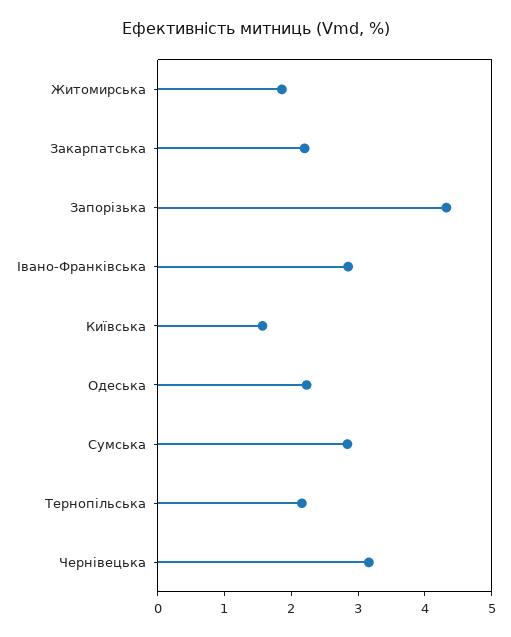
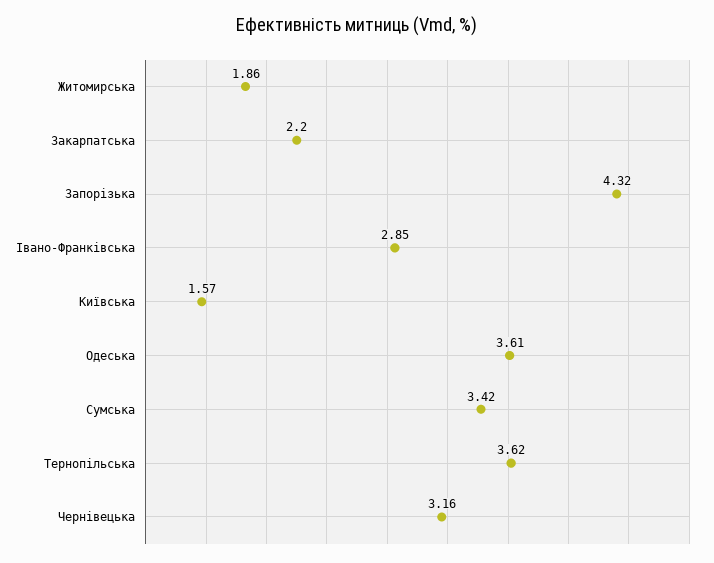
Одеська: 2.2 -> 3.61
Сумська: 2.8 -> 3.42
Тернопільська: 2.2 -> 3.62

